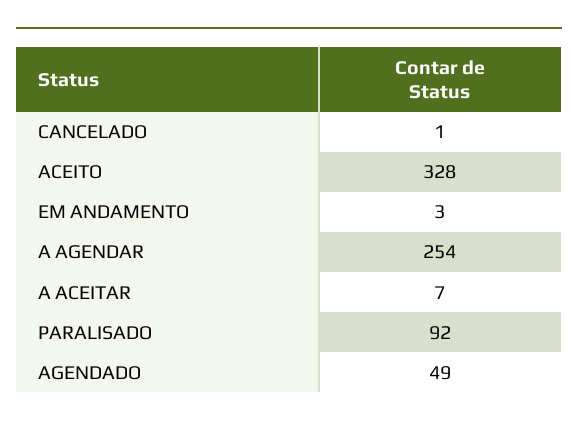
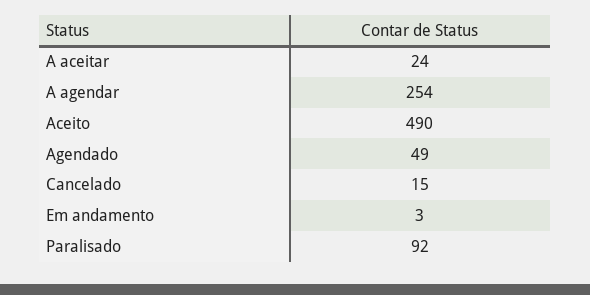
CANCELADO: 1 -> 15
ACEITO: 328 -> 490
A ACEITAR: 7 -> 24

